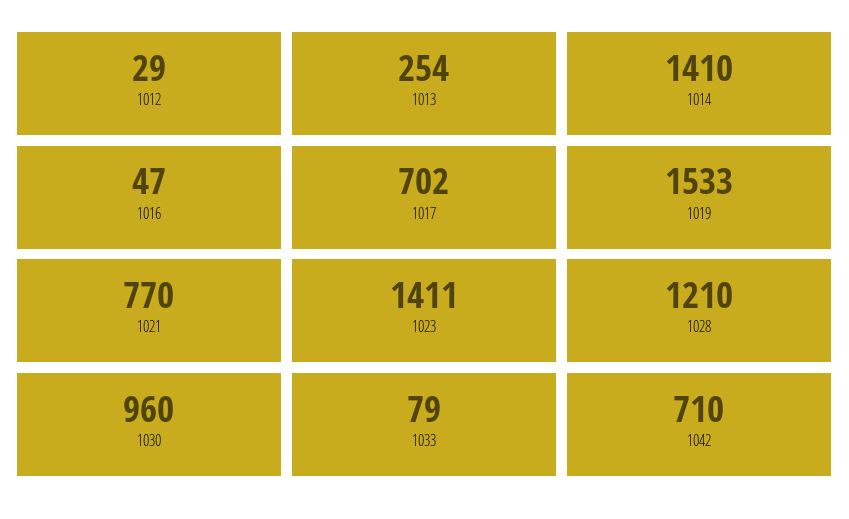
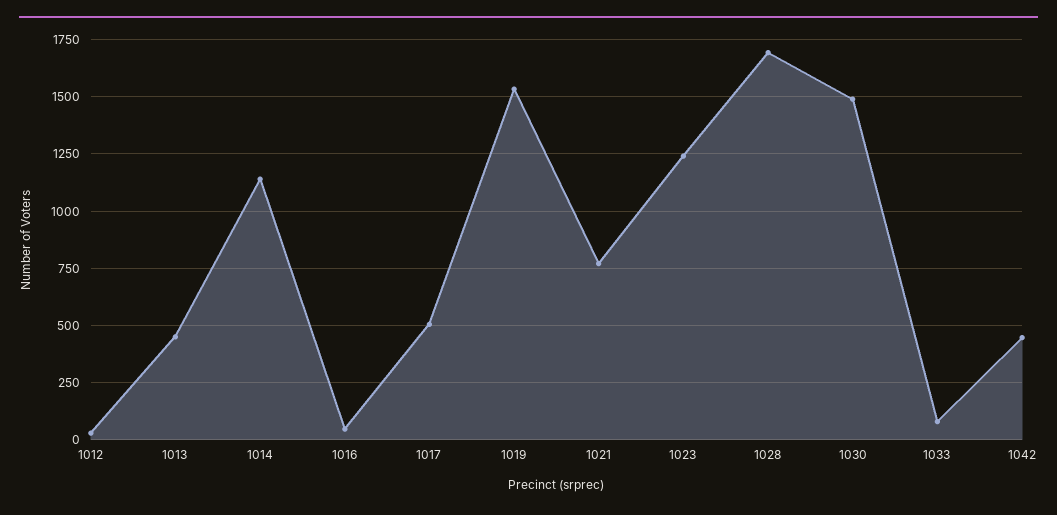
1013: 254 -> 450
1014: 1410 -> 1150
1017: 702 -> 500
1023: 1411 -> 1250
1028: 1210 -> 1700
1030: 960 -> 1500
1042: 710 -> 450

